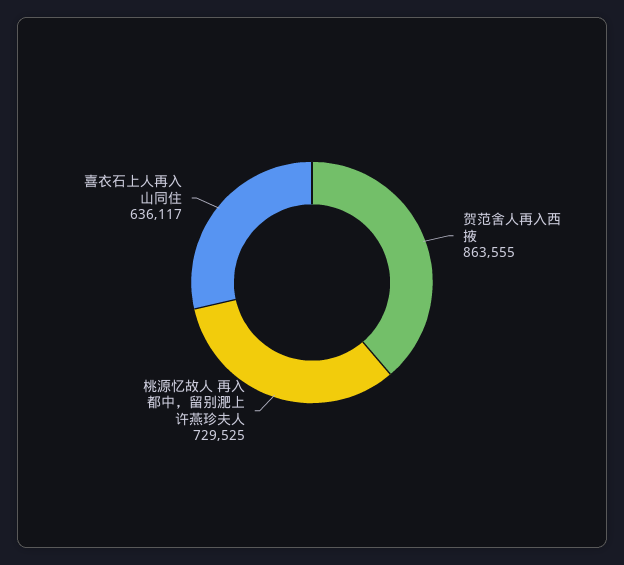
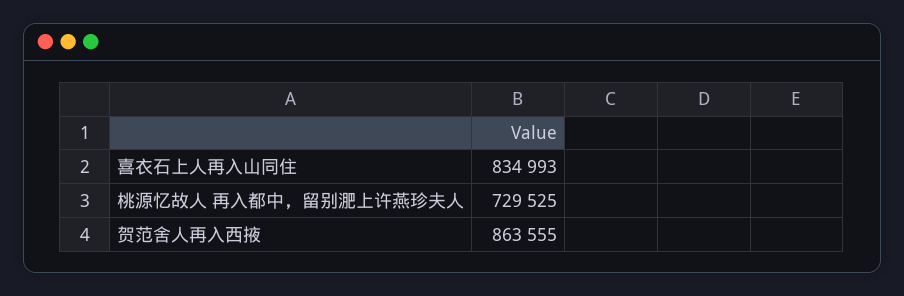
喜衣石上人再入山同住: 636117 -> 834993

